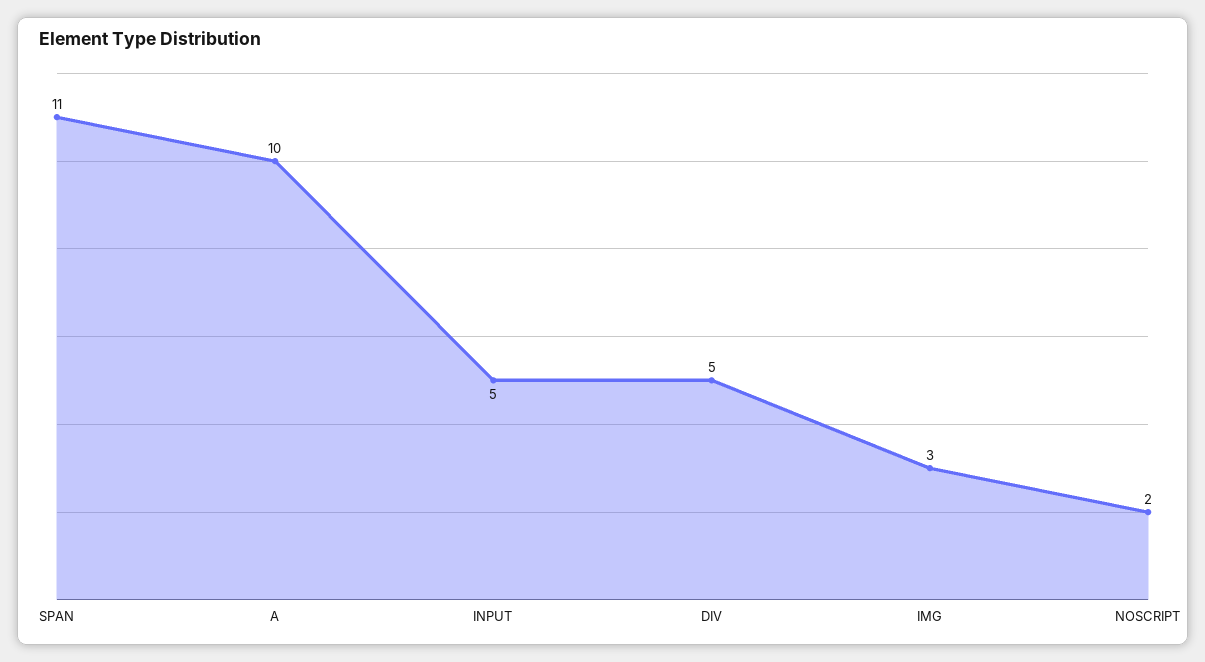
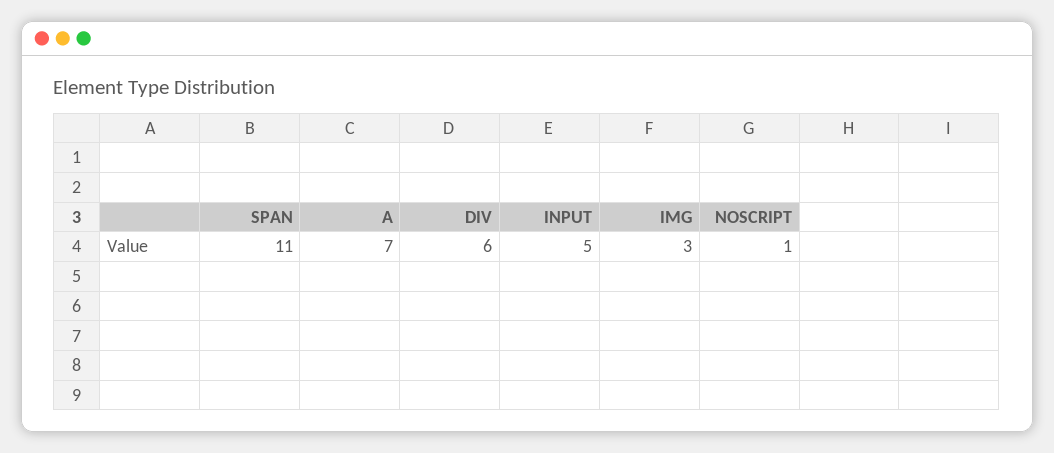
A: 10 -> 7
DIV: 5 -> 6
NOSCRIPT: 2 -> 1

